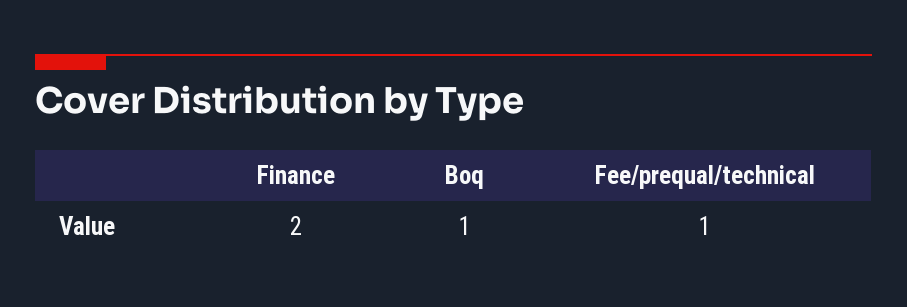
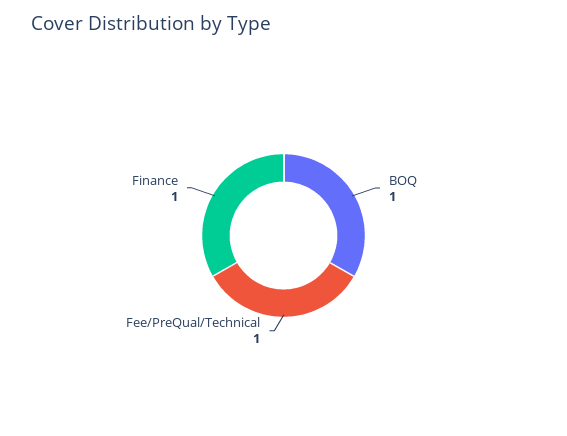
Finance: 2 -> 1

